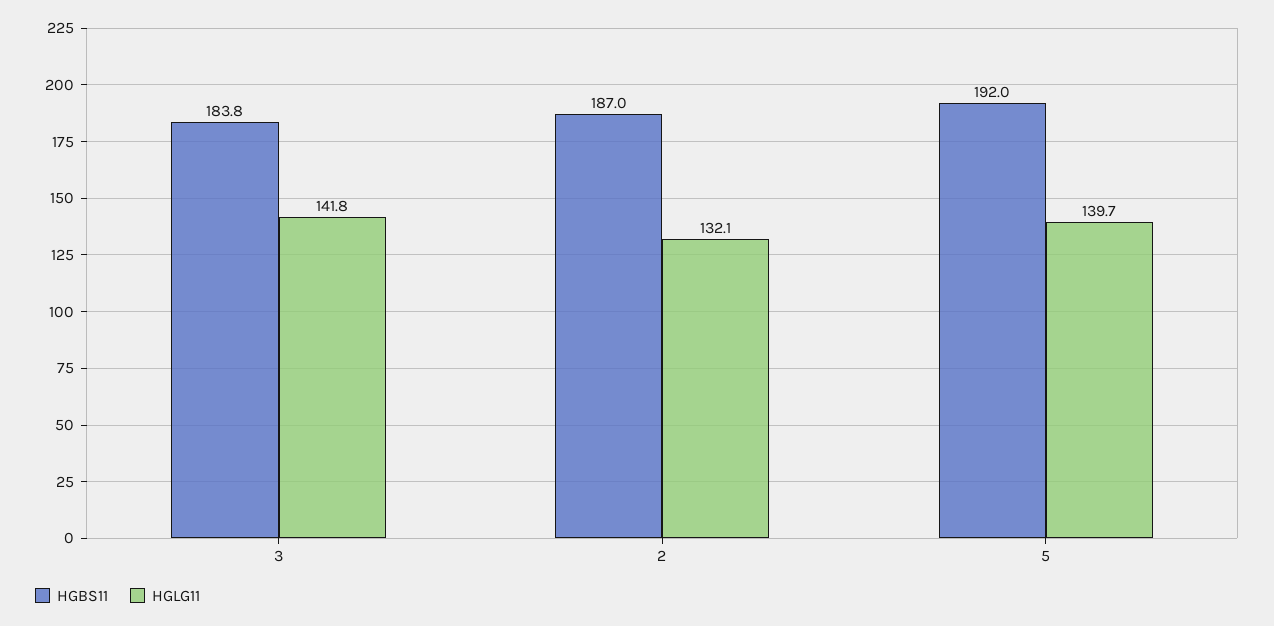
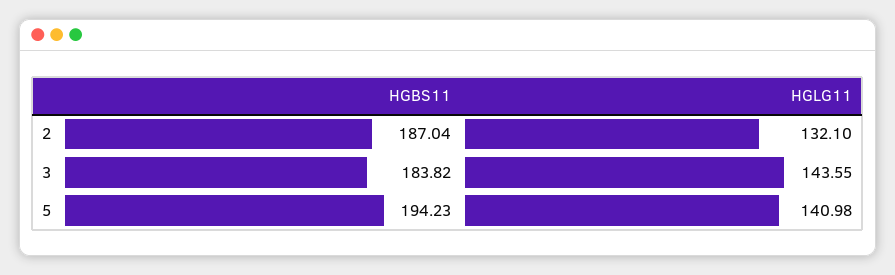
HGLG11, 3: 141.8 -> 143.55
HGBS11, 5: 192 -> 194.23
HGLG11, 5: 139.7 -> 140.98

